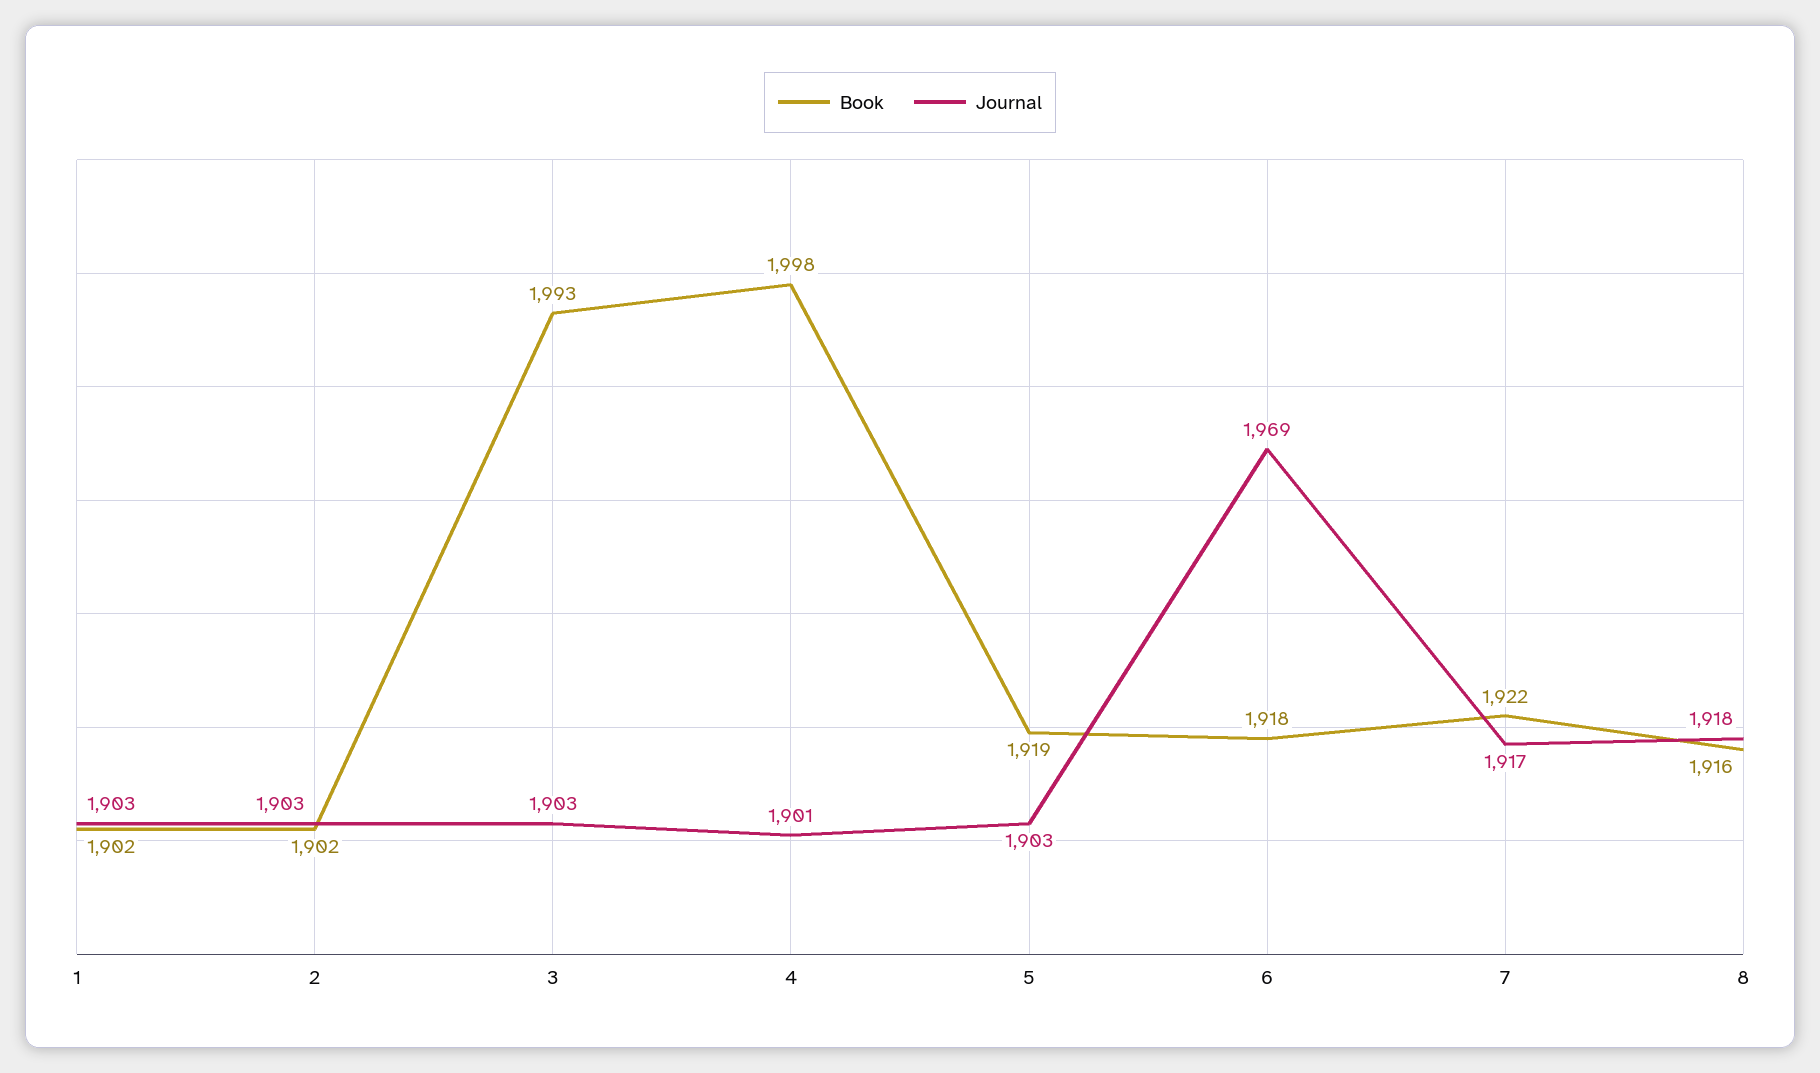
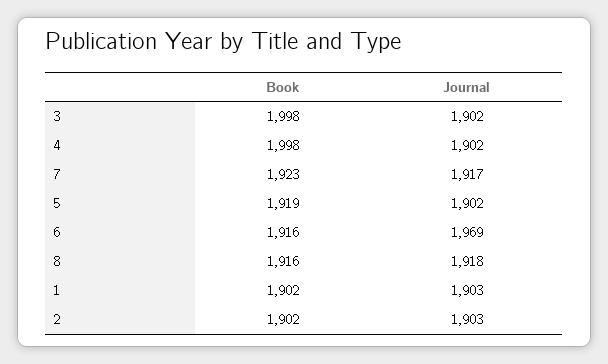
Book, 3: 1993 -> 1998
Journal, 3: 1903 -> 1902
Journal, 4: 1901 -> 1902
Journal, 5: 1903 -> 1902
Book, 6: 1918 -> 1916
Book, 7: 1922 -> 1923

